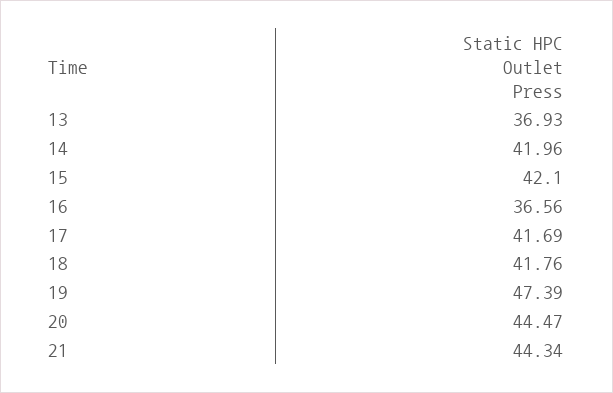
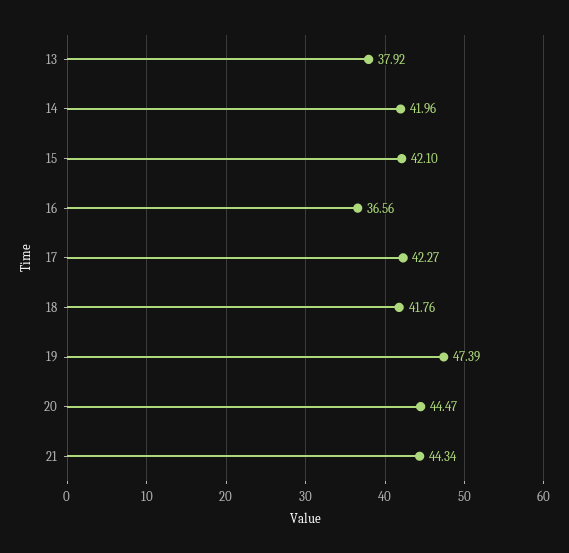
13: 36.93 -> 37.92
17: 41.69 -> 42.27

